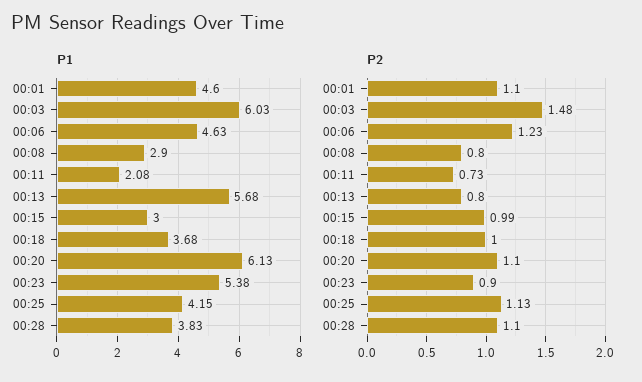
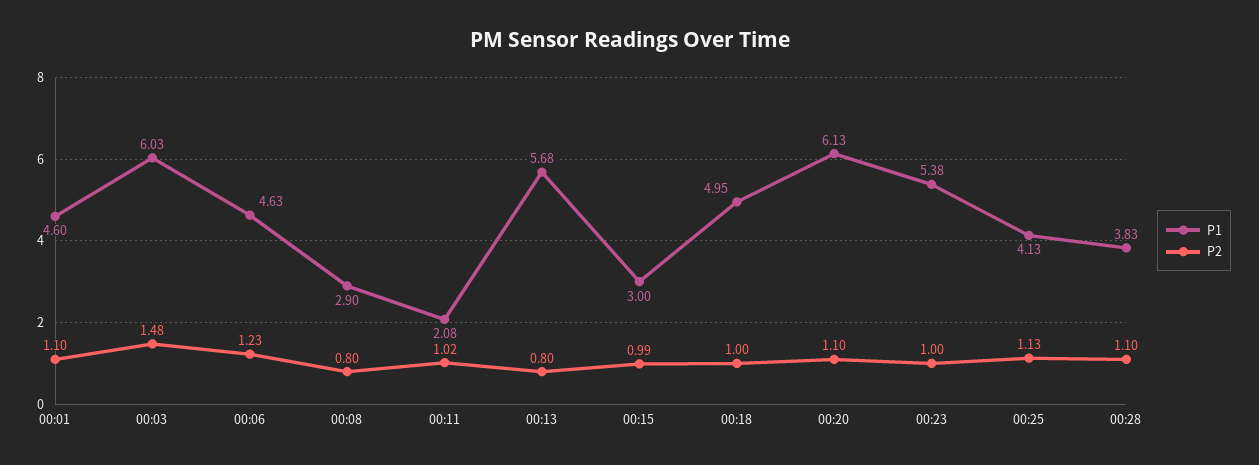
P1, 00:18: 3.68 -> 4.95
P1, 00:25: 4.15 -> 4.13
P2, 00:11: 0.73 -> 1.02
P2, 00:23: 0.9 -> 1

